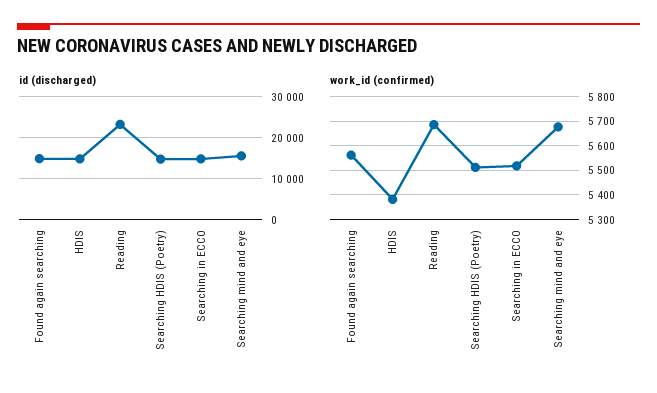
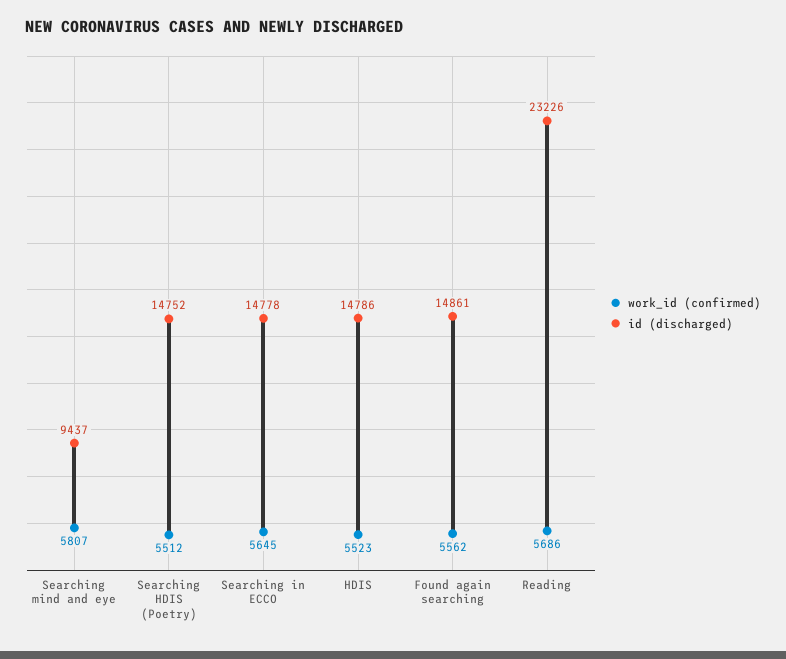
id (discharged), Searching mind and eye: 16000 -> 9437
work_id (confirmed), HDIS: 5375 -> 5523
work_id (confirmed), Searching in ECCO: 5525 -> 5645
work_id (confirmed), Searching mind and eye: 5675 -> 5807

